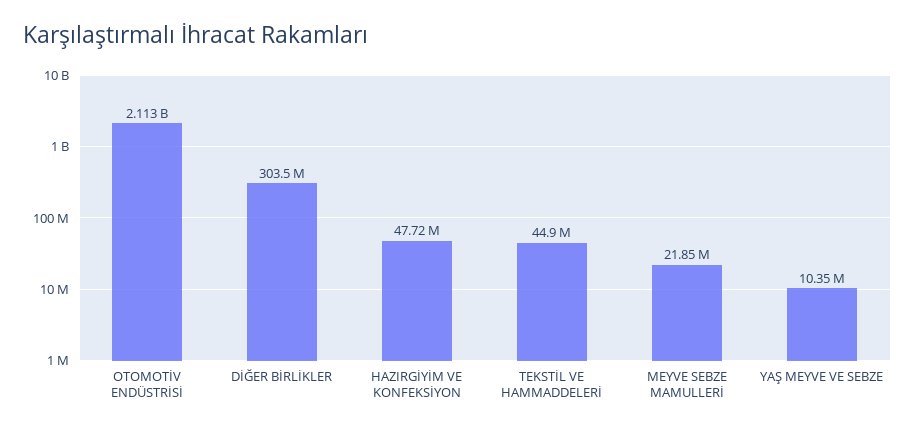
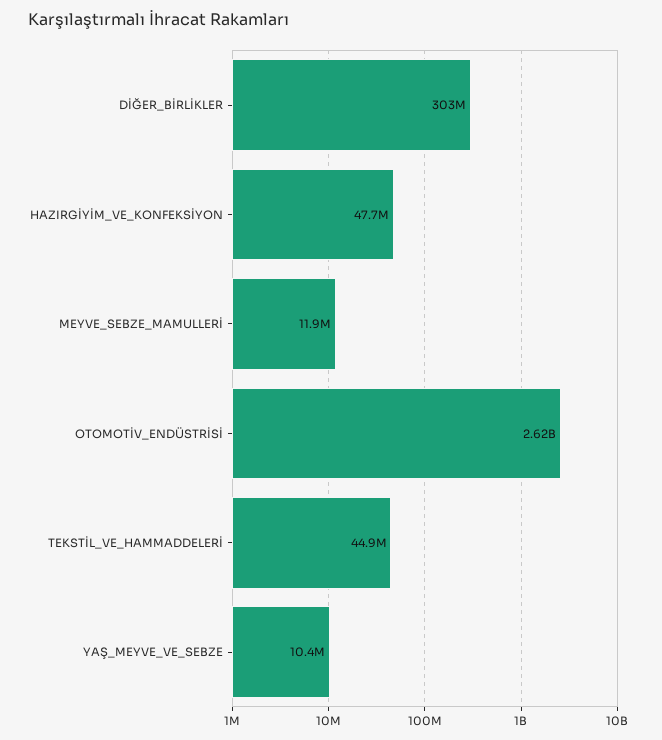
OTOMOTİV ENDÜSTRİSİ: 2113000000 -> 2620000000
MEYVE SEBZE MAMULLERİ: 21850000 -> 11900000

